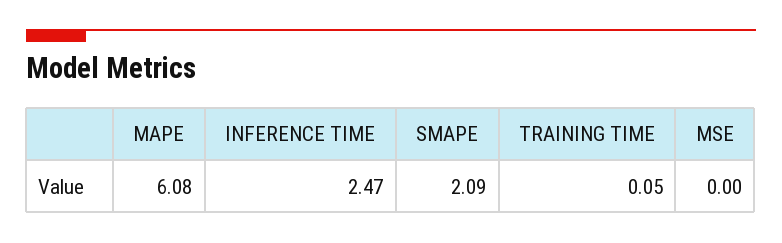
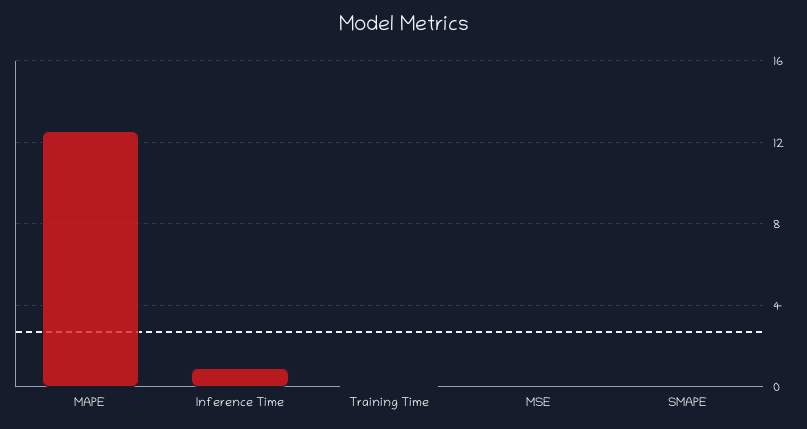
MAPE: 6.08 -> 12.5
INFERENCE TIME: 2.47 -> 1
SMAPE: 2.09 -> 0

